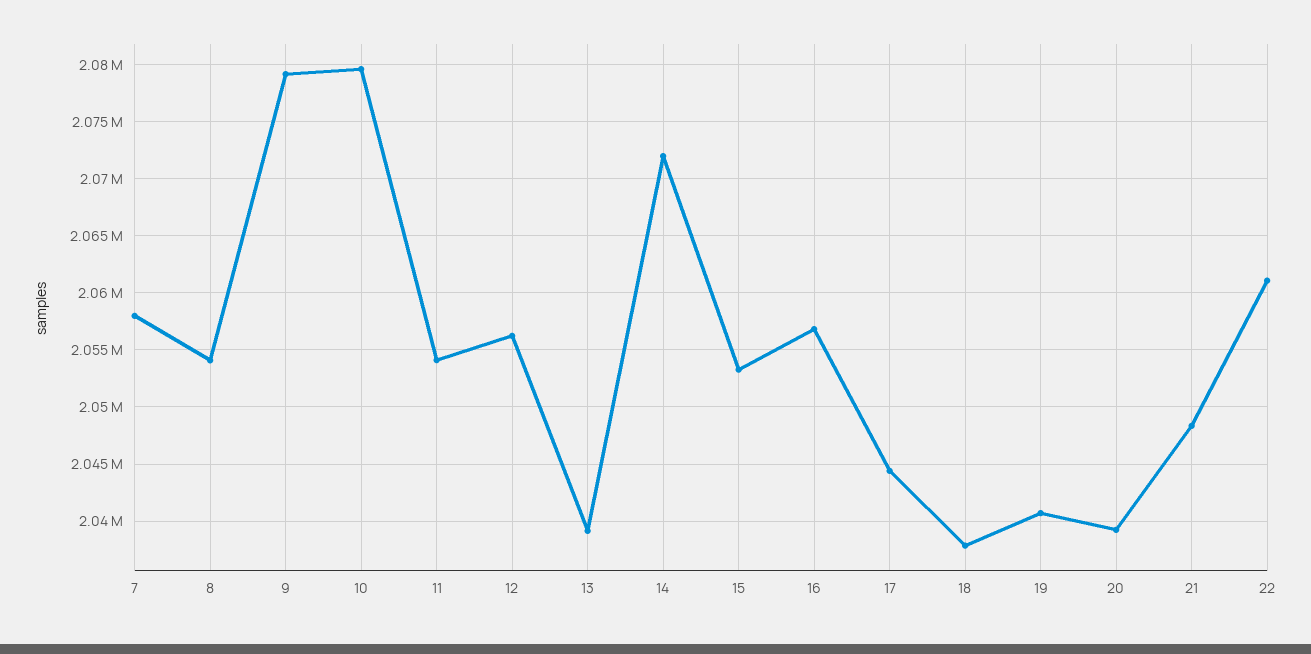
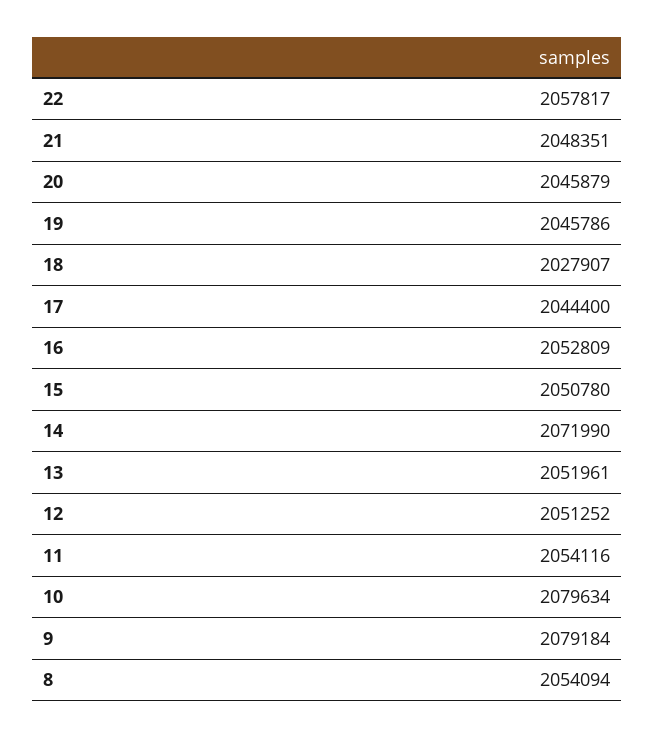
7: 2058000 -> none
12: 2056000 -> 2051252
13: 2039000 -> 2051961
15: 2053000 -> 2050780
16: 2057000 -> 2052809
18: 2038000 -> 2027907
19: 2041000 -> 2045786
20: 2039000 -> 2045879
22: 2061000 -> 2057817

